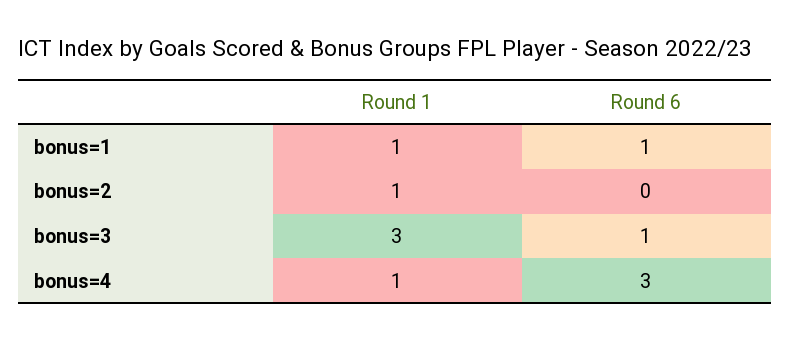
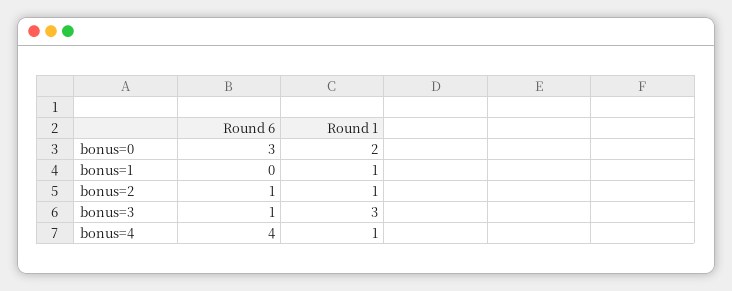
Round 6, bonus=1: 1 -> 0
Round 6, bonus=2: 0 -> 1
Round 6, bonus=4: 3 -> 4
Round 6, bonus=0: none -> 3
Round 1, bonus=0: none -> 2

